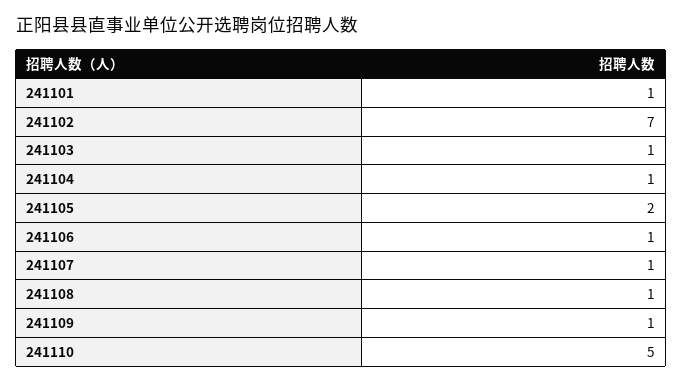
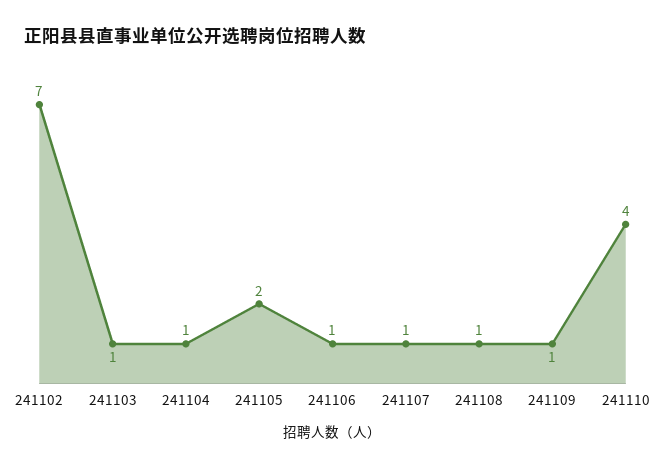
241101: 1 -> none
241110: 5 -> 4

